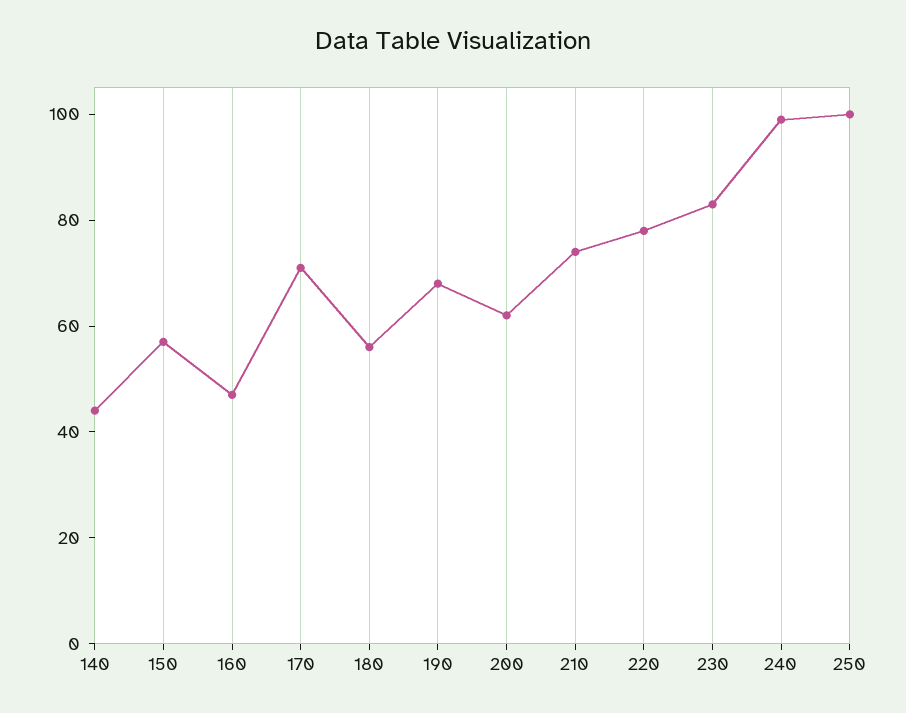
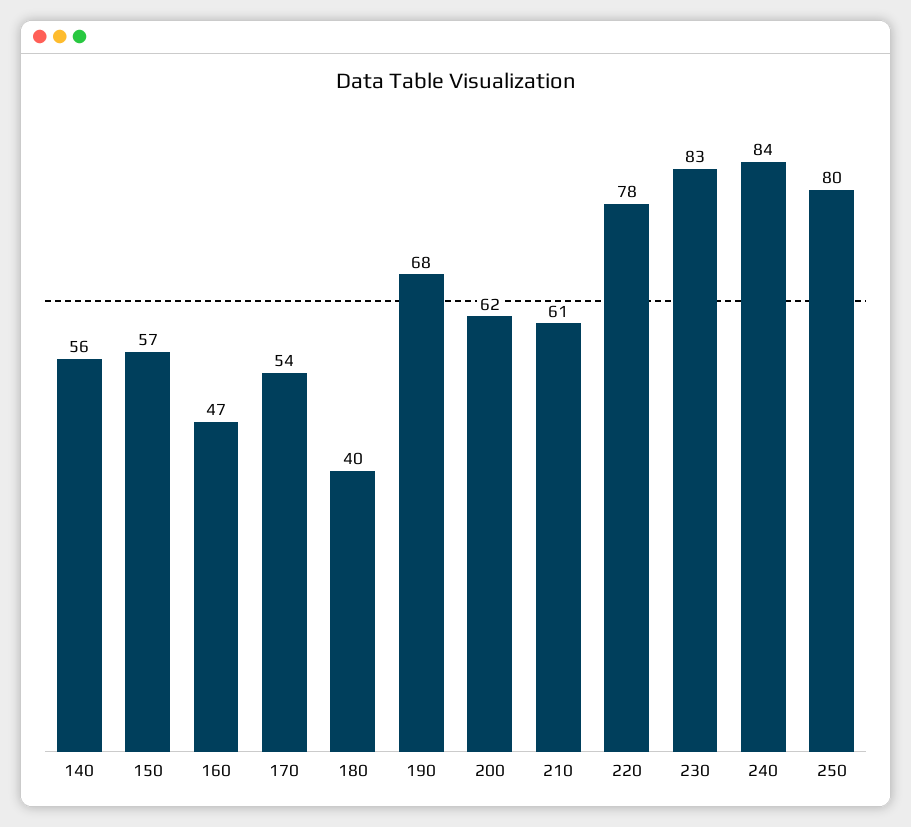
140: 45 -> 56
170: 70 -> 54
180: 55 -> 40
210: 75 -> 61
240: 100 -> 84
250: 100 -> 80

